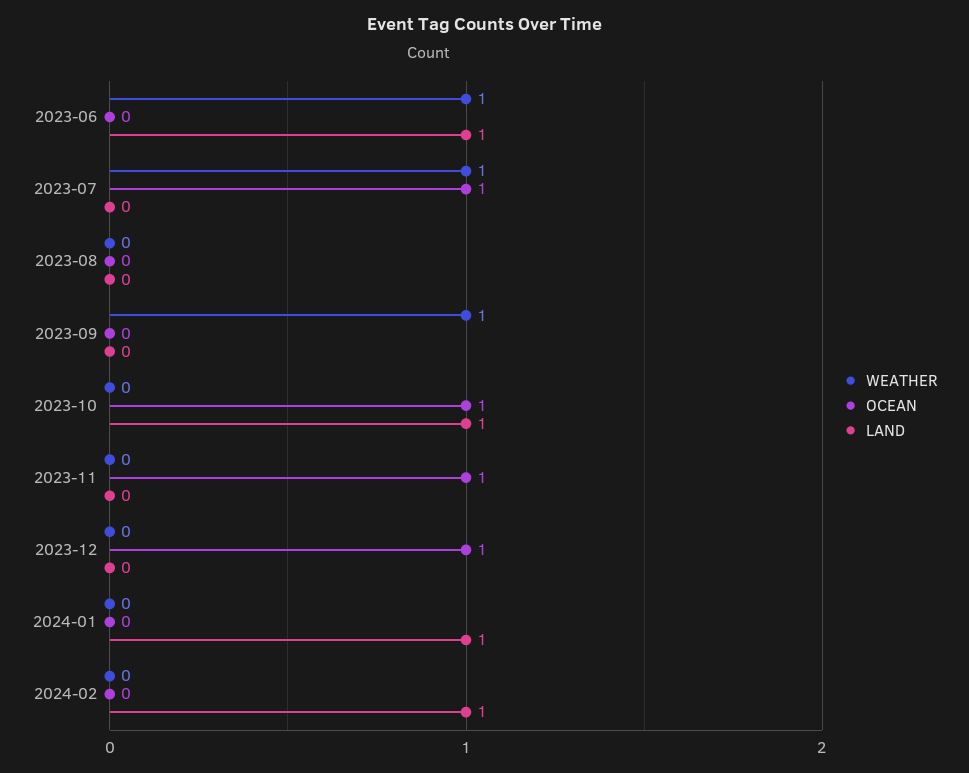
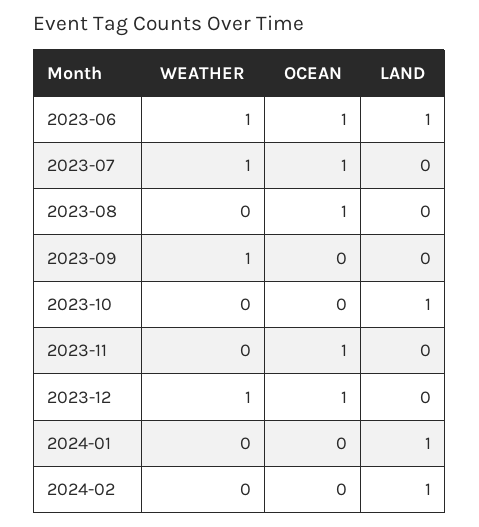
OCEAN, 2023-06: 0 -> 1
OCEAN, 2023-08: 0 -> 1
OCEAN, 2023-10: 1 -> 0
WEATHER, 2023-12: 0 -> 1

